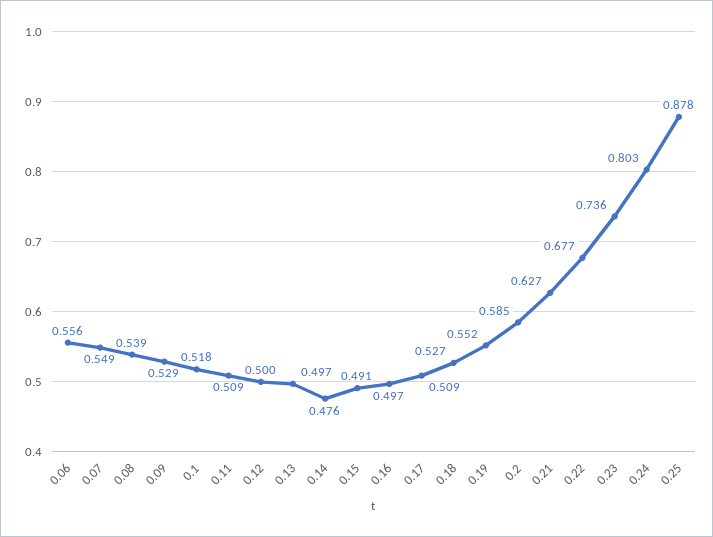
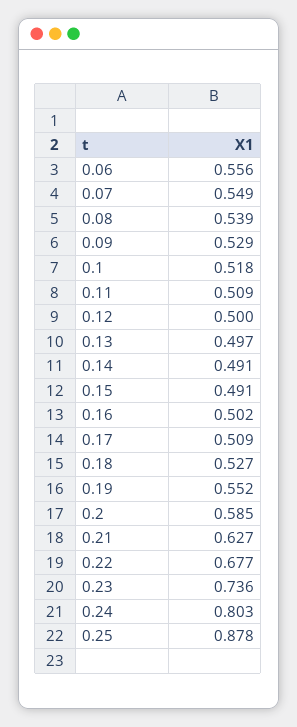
0.14: 0.476 -> 0.491
0.16: 0.497 -> 0.502

